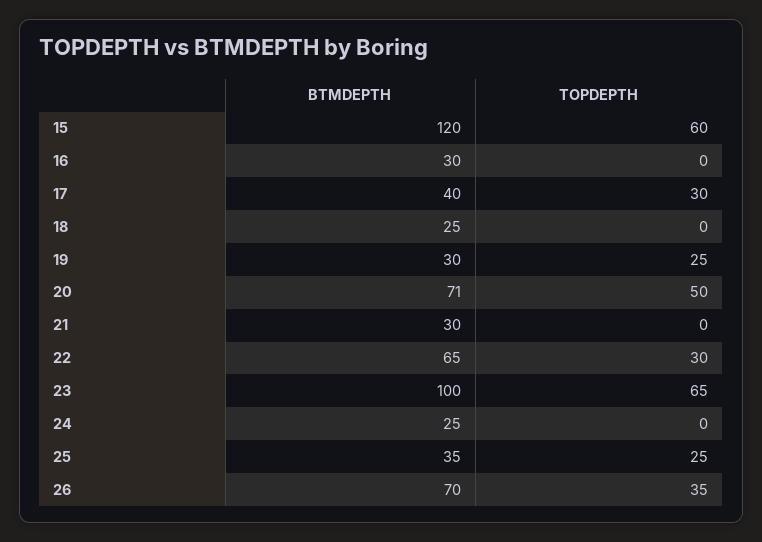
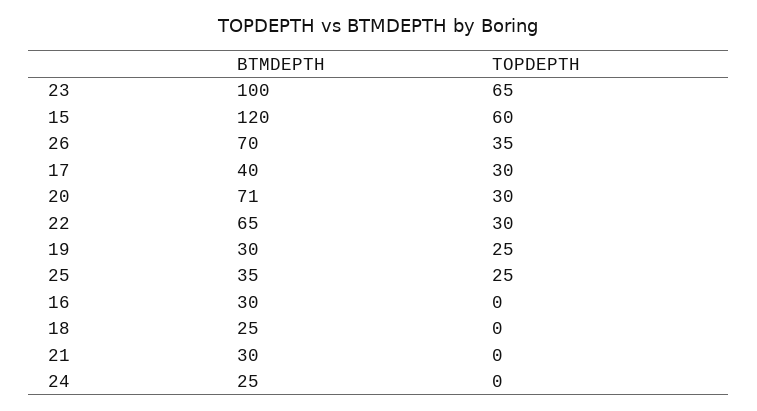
TOPDEPTH, 20: 50 -> 30

